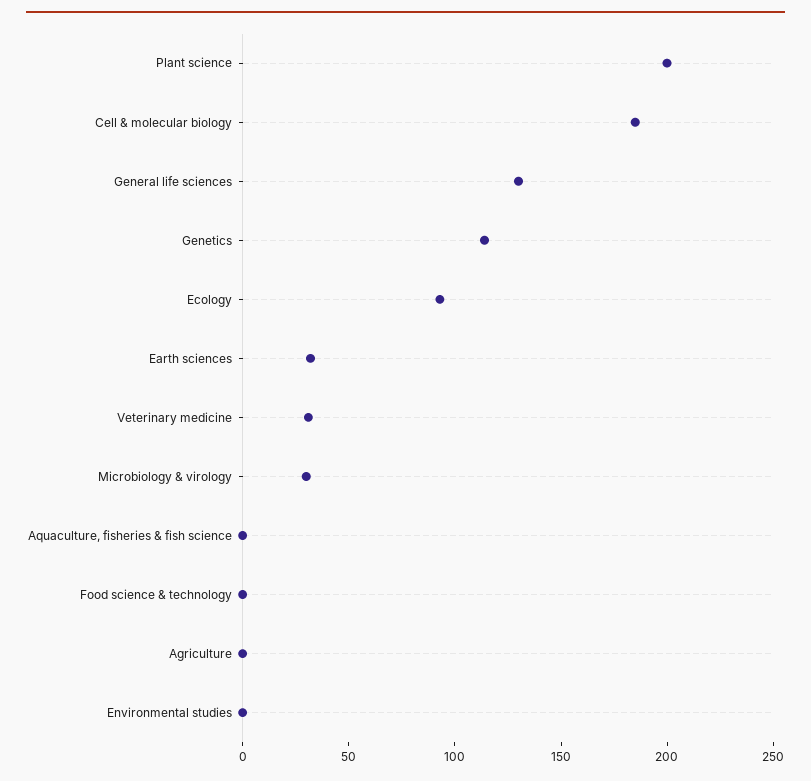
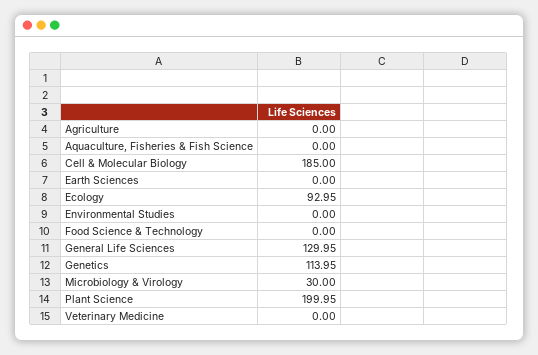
Earth sciences: 30 -> 0
Veterinary medicine: 30 -> 0

